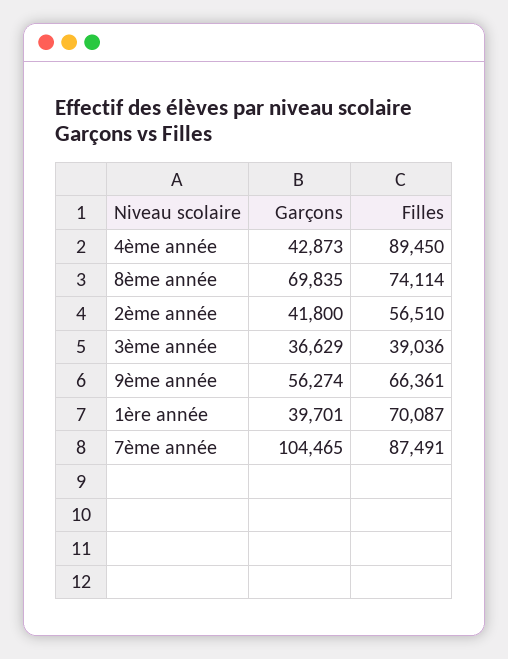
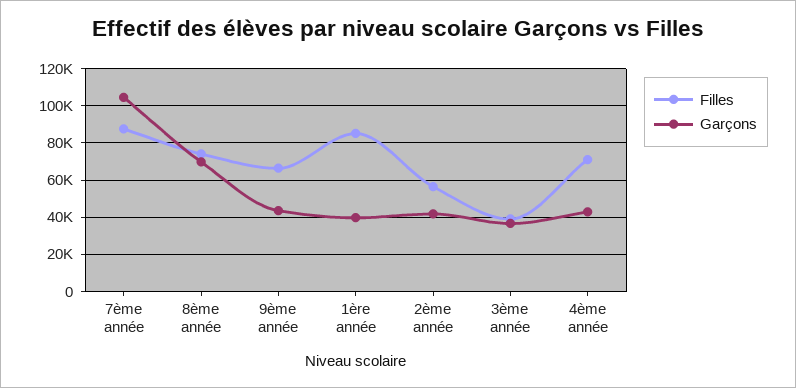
Filles, 4ème année: 89450 -> 70000
Garçons, 9ème année: 56274 -> 45000
Filles, 1ère année: 70087 -> 85000

